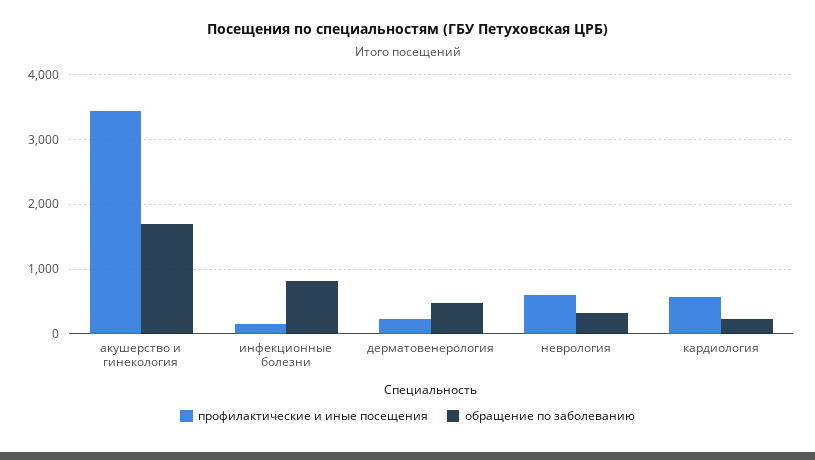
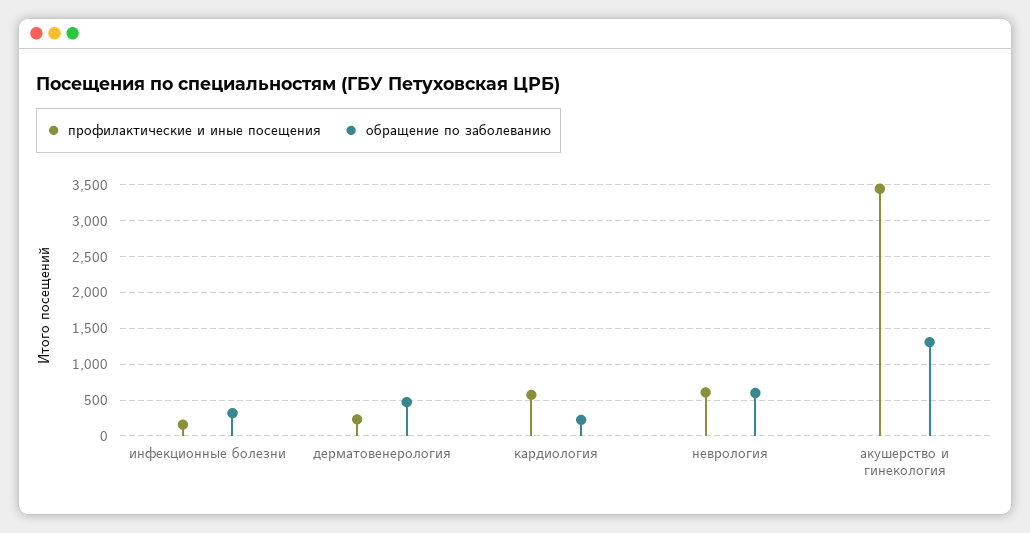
обращение по заболеванию, акушерство и гинекология: 1700 -> 1300
обращение по заболеванию, инфекционные болезни: 800 -> 300
обращение по заболеванию, неврология: 300 -> 600

